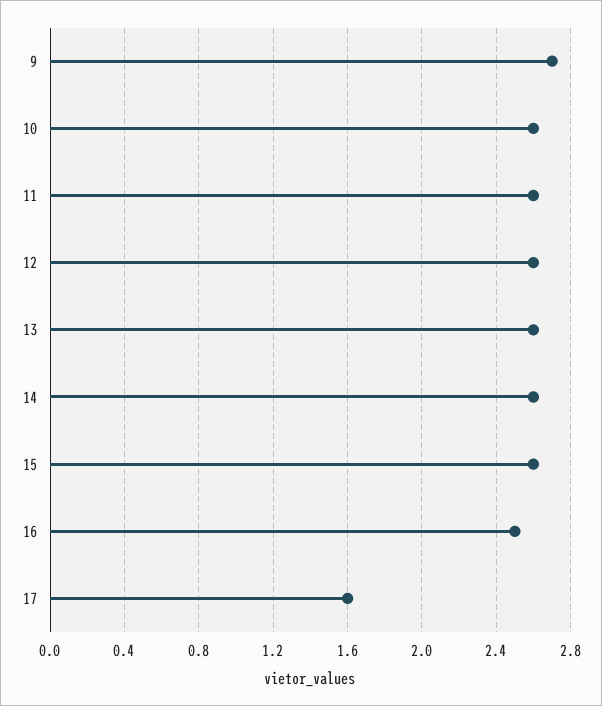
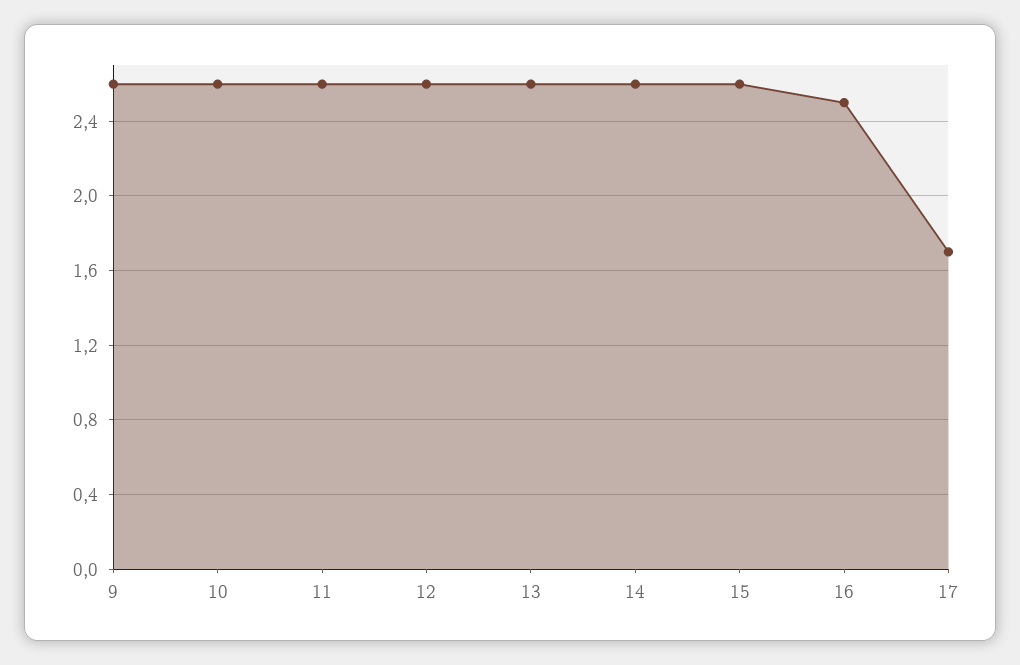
9: 2.7 -> 2.6
17: 1.6 -> 1.7

